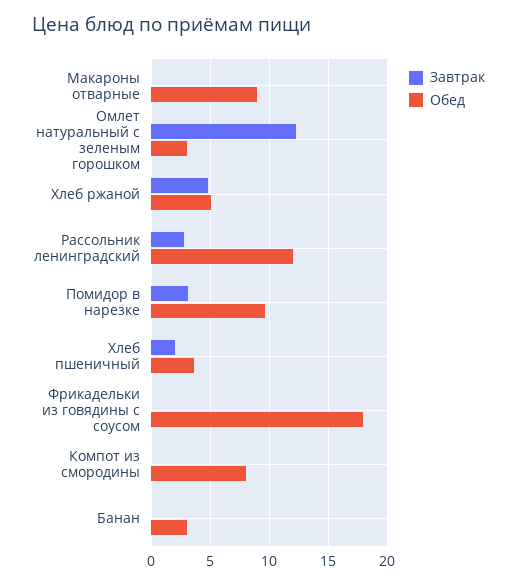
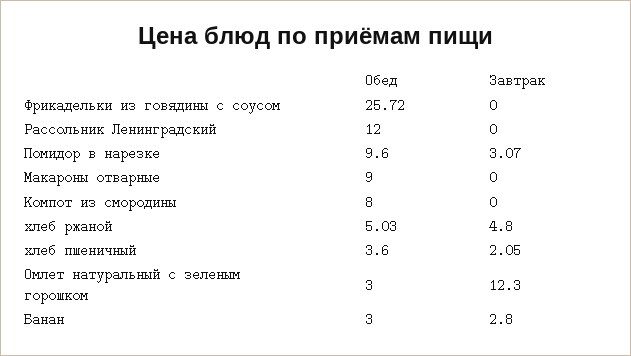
Завтрак, Рассольник ленинградский: 3 -> 0
Обед, Фрикадельки из говядины с соусом: 18 -> 25.72
Завтрак, Банан: 0 -> 2.8

